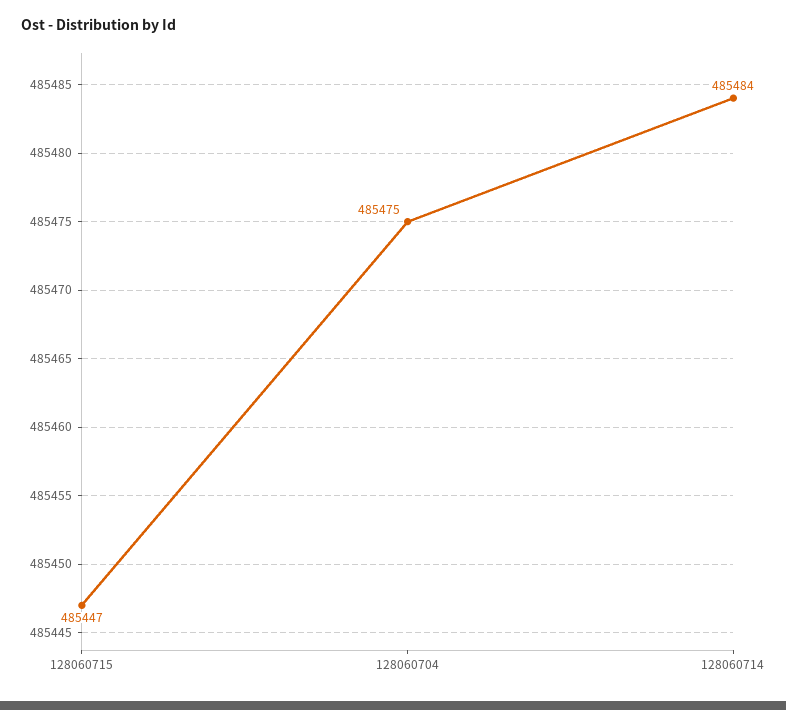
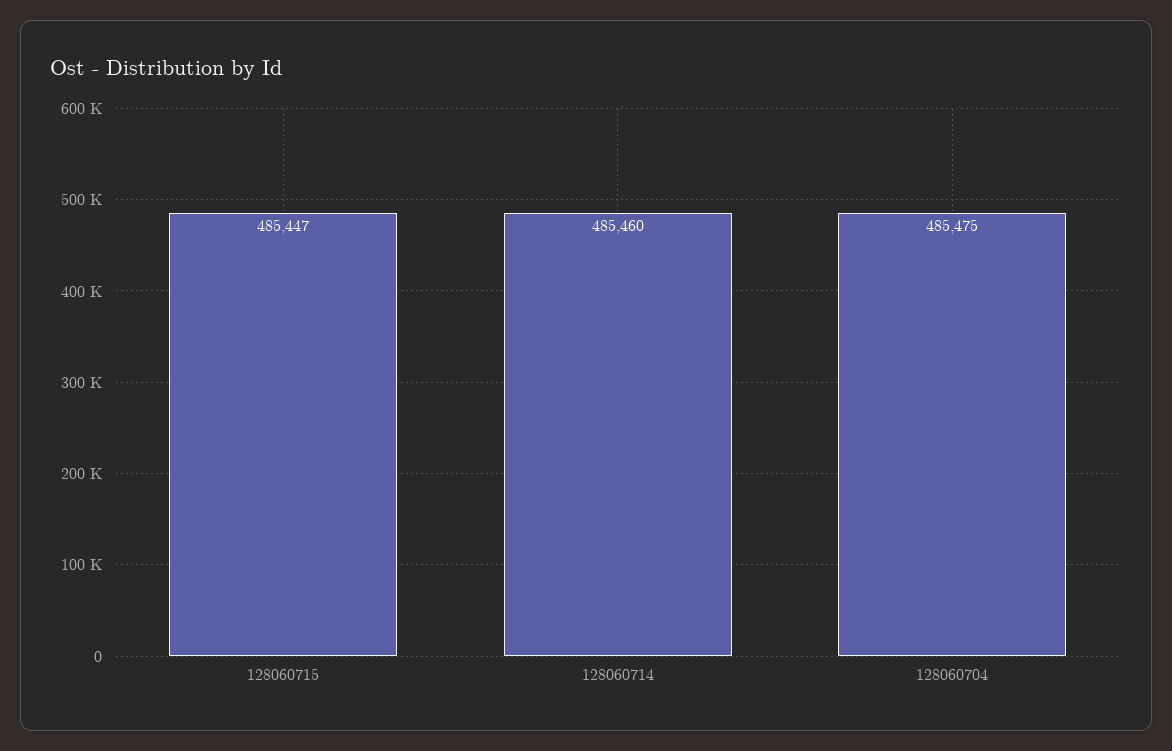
128060714: 485484 -> 485460

